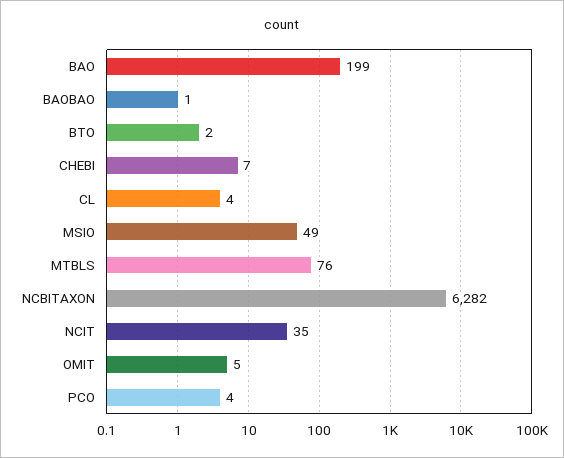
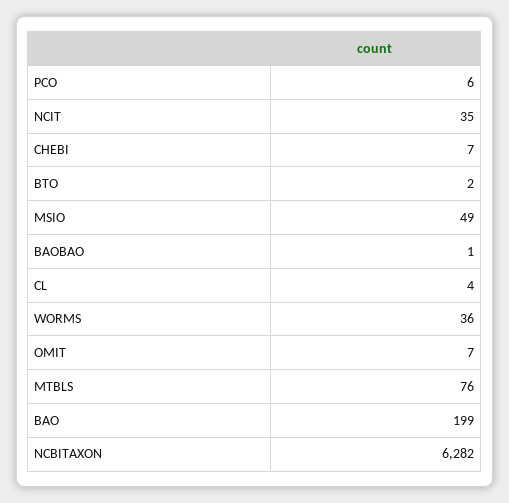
OMIT: 5 -> 7
PCO: 4 -> 6
WORMS: none -> 36

